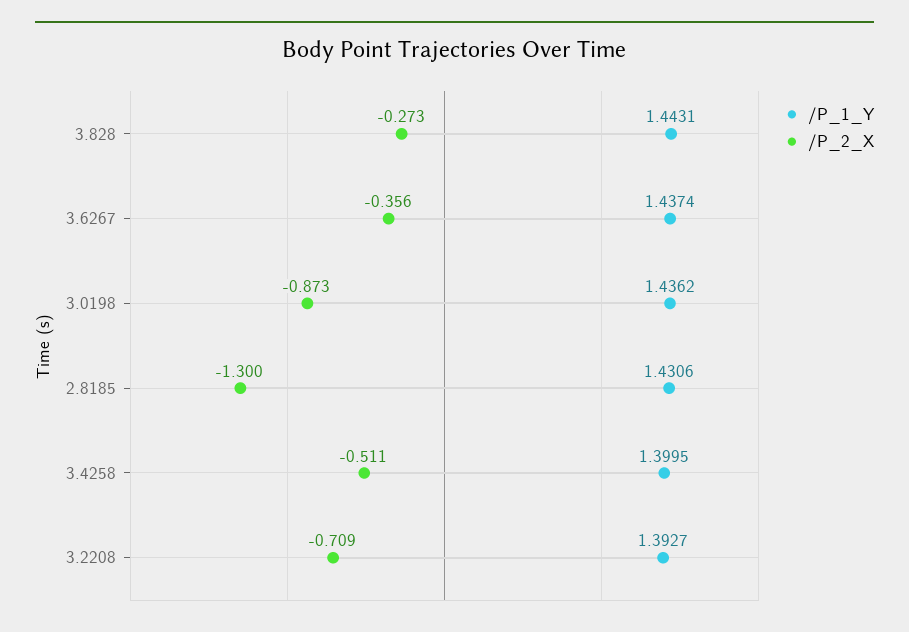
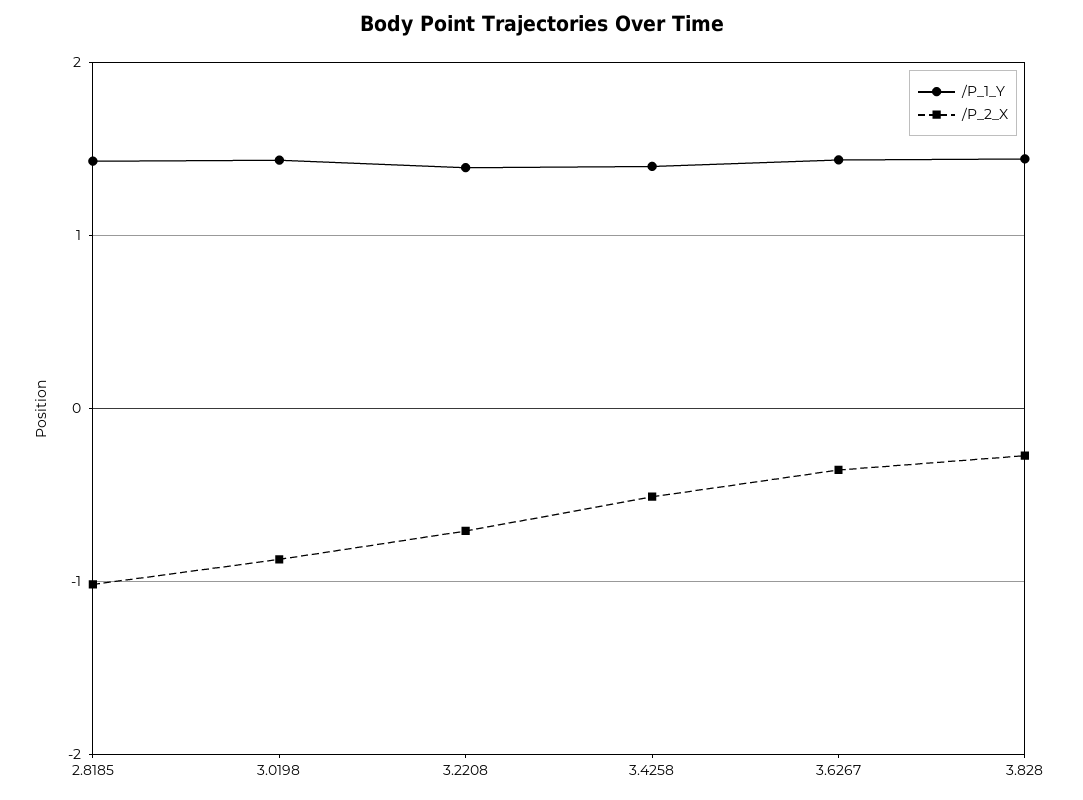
/P_2_X, 2.8185: -1.3 -> -1

